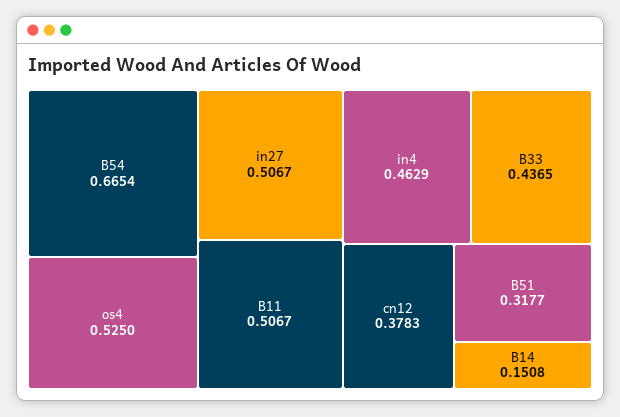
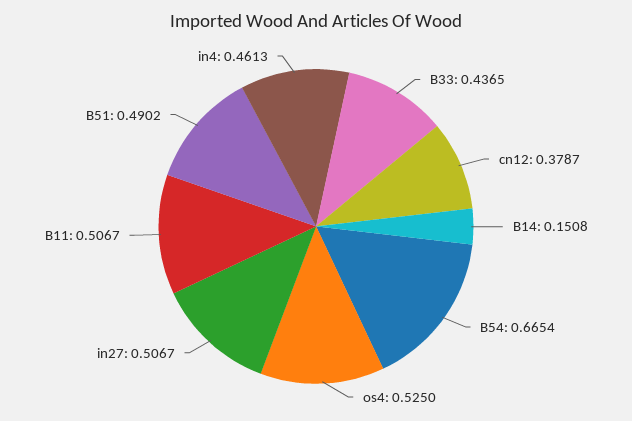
in4: 0.4629 -> 0.4613
cn12: 0.3783 -> 0.3787
B51: 0.3177 -> 0.4902

